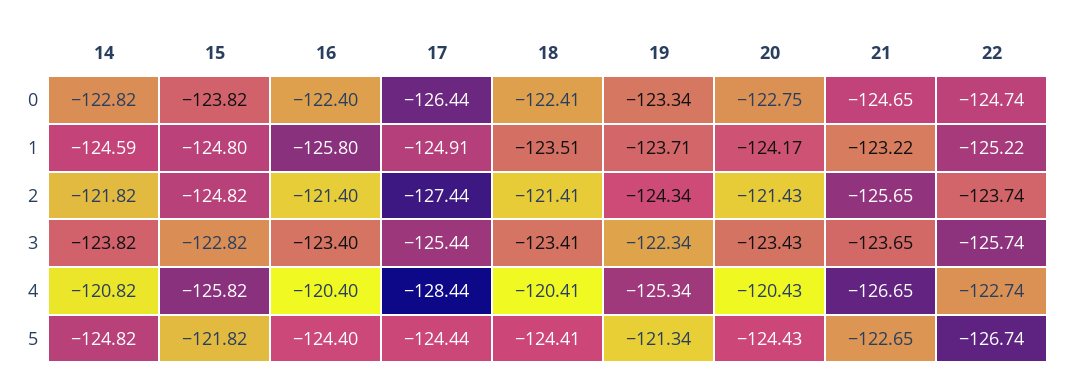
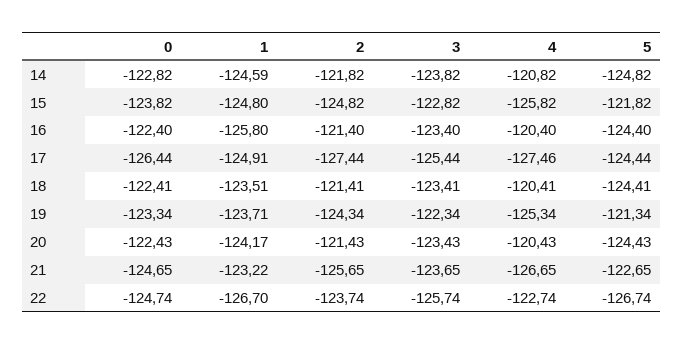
20, 0: -122.75 -> -122.43
22, 1: -125.22 -> -126.7
17, 4: -128.44 -> -127.46

